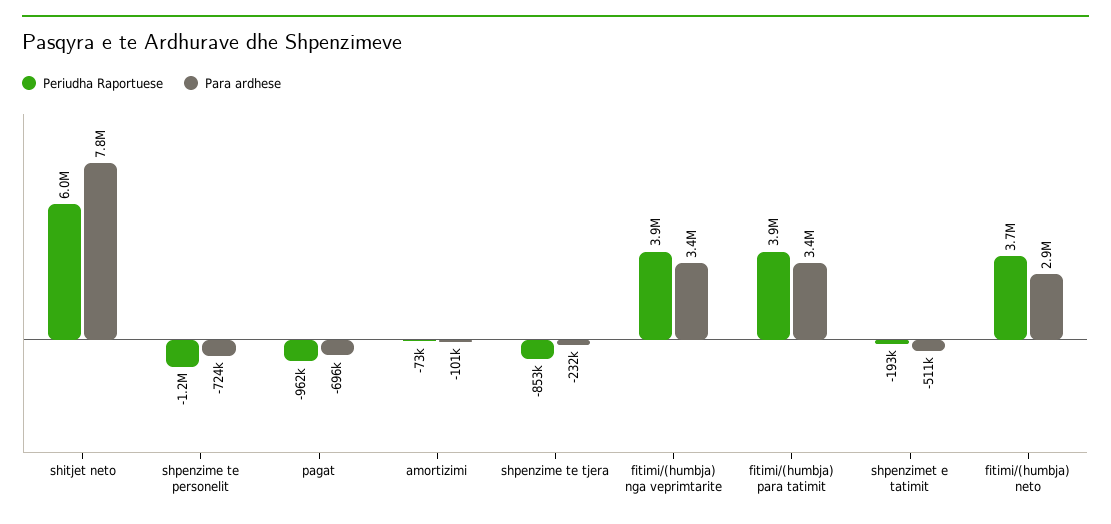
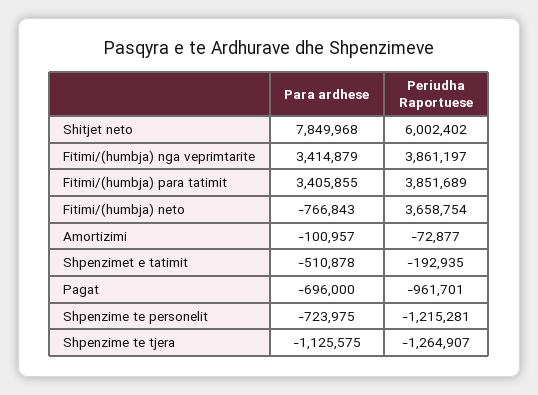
Periudha Raportuese, shpenzime te tjera: -853000 -> -1264907
Para ardhese, shpenzime te tjera: -232000 -> -1125575
Para ardhese, fitimi/(humbja) neto: 2900000 -> -766843

